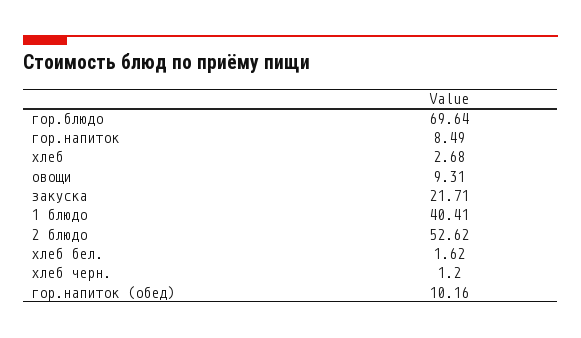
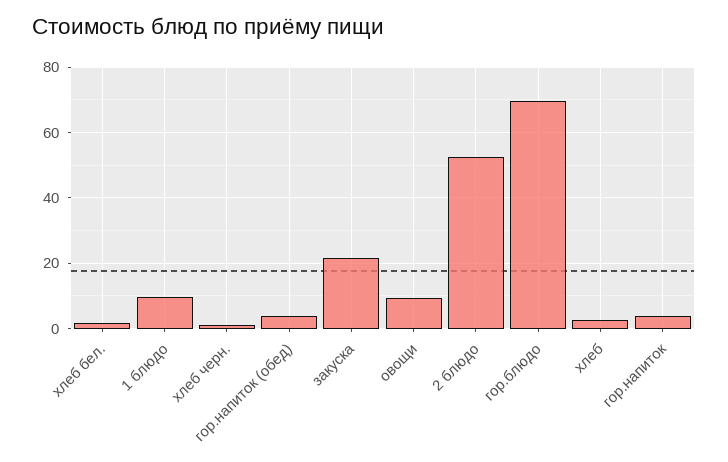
гор.напиток: 8.49 -> 4
1 блюдо: 40.41 -> 10
гор.напиток (обед): 10.16 -> 4

